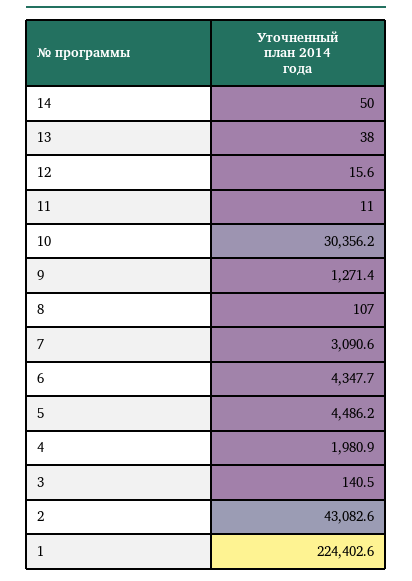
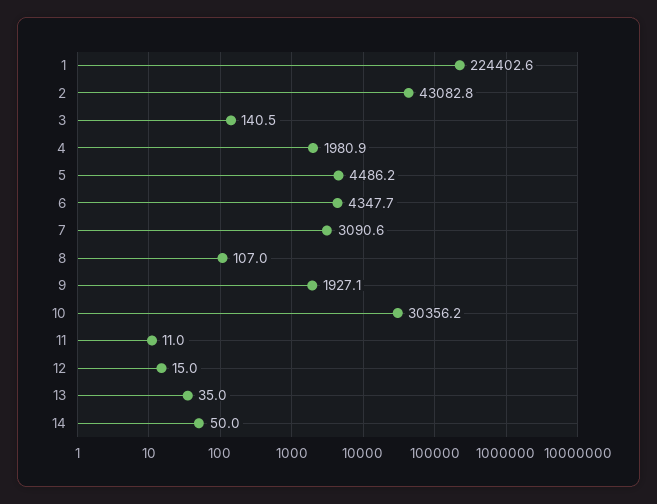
13: 38 -> 35
12: 15.6 -> 15
9: 1271.4 -> 1927.1
2: 43082.6 -> 43082.8

